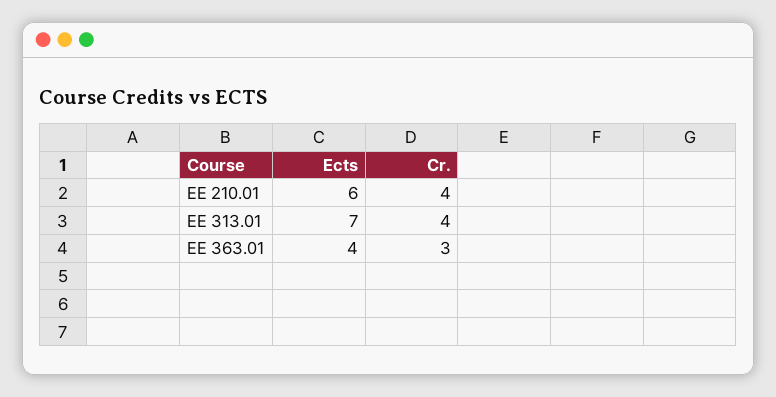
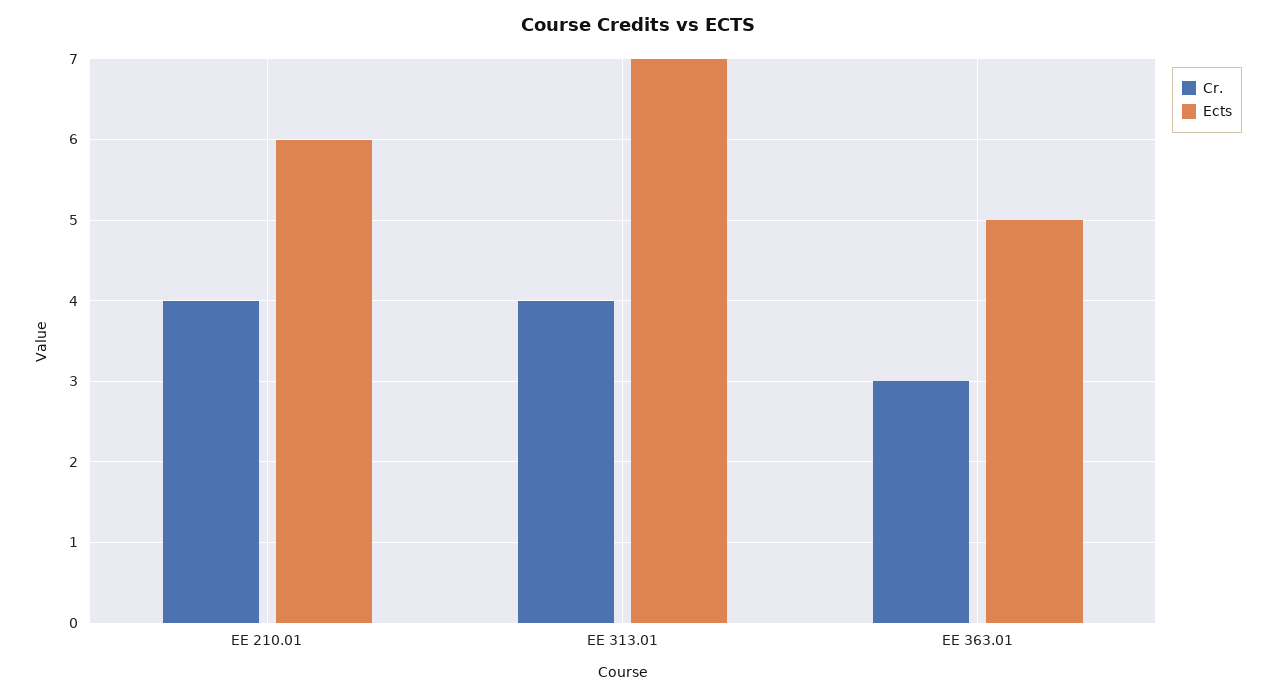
Ects, EE 363.01: 4 -> 5

